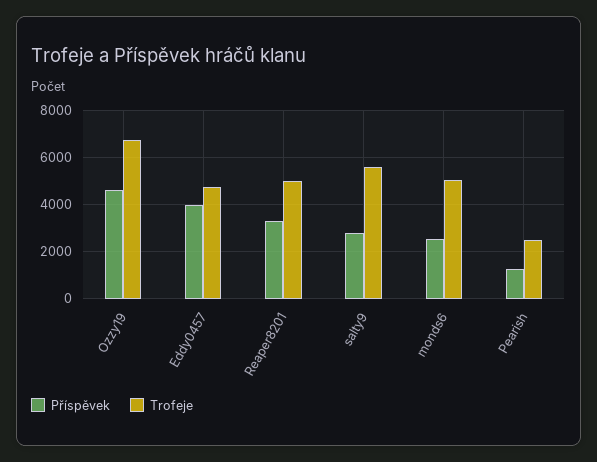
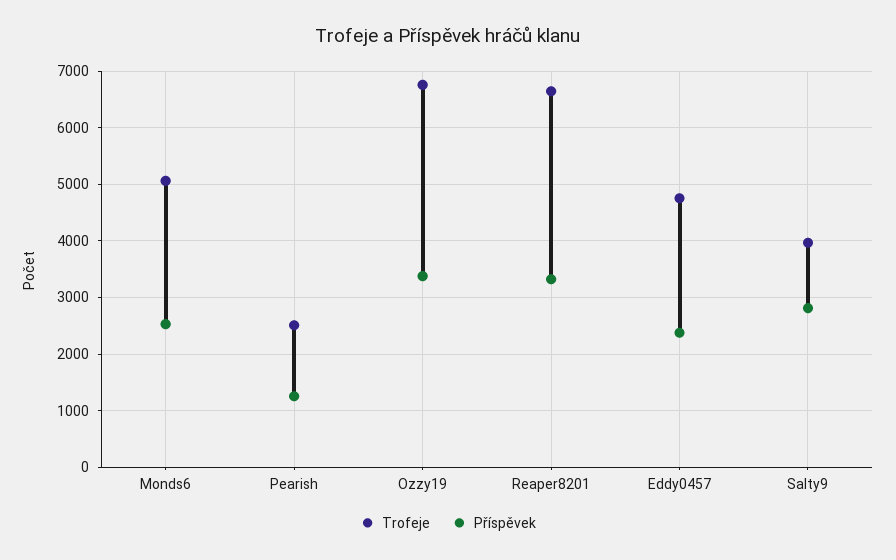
Příspěvek, Ozzy19: 4500 -> 3400
Příspěvek, Eddy0457: 4000 -> 2400
Trofeje, Reaper8201: 5000 -> 6600
Trofeje, salty9: 5500 -> 4000

